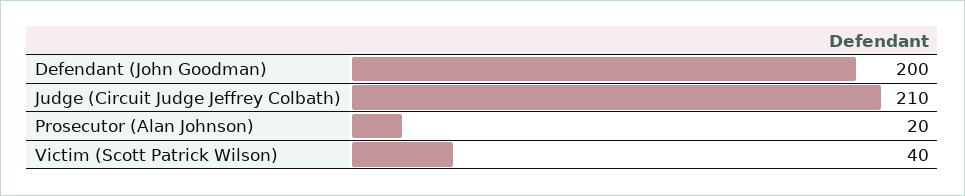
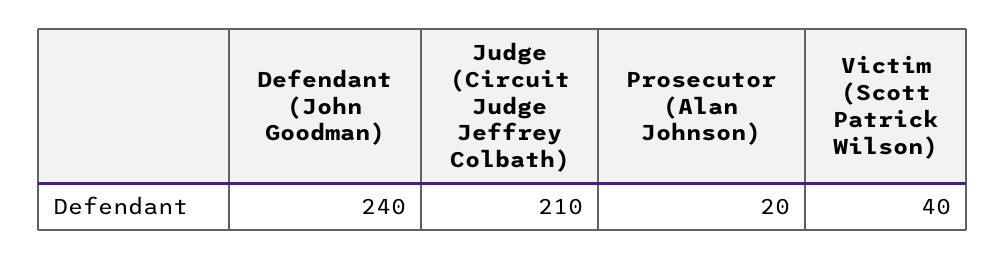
Defendant (John Goodman): 200 -> 240

